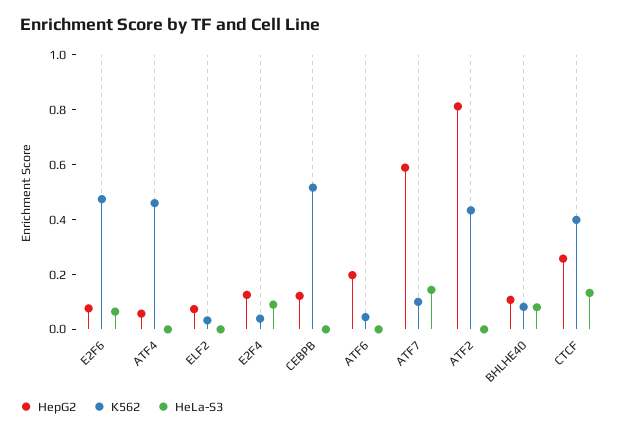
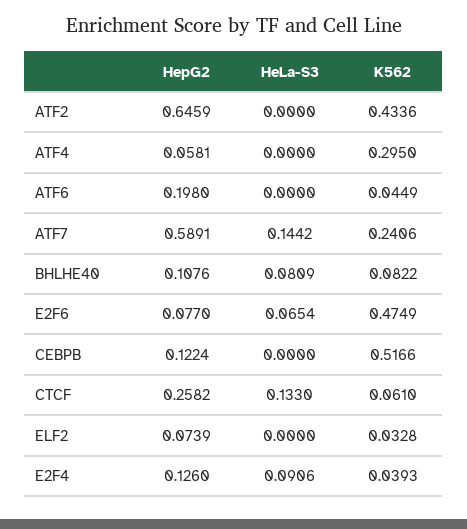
K562, ATF4: 0.45 -> 0.295
K562, ATF7: 0.1 -> 0.2406
HepG2, ATF2: 0.8 -> 0.6459
K562, CTCF: 0.4 -> 0.061

